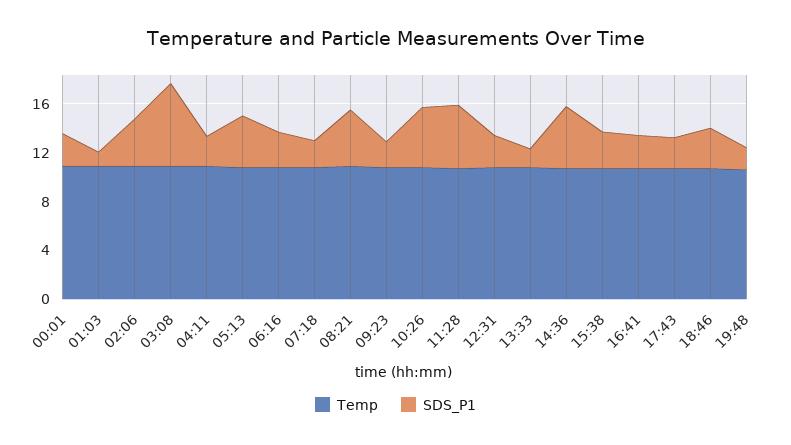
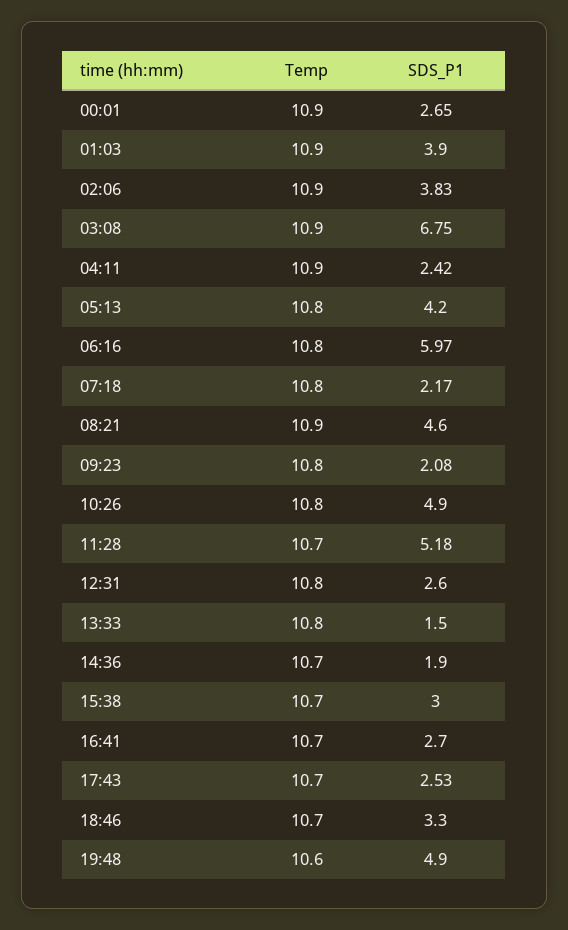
SDS_P1, 01:03: 1 -> 3.9
SDS_P1, 06:16: 3 -> 5.97
SDS_P1, 14:36: 5 -> 1.9
SDS_P1, 19:48: 2 -> 4.9

